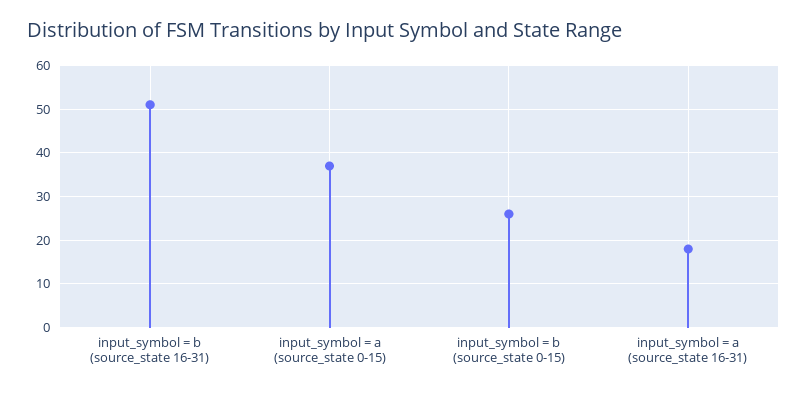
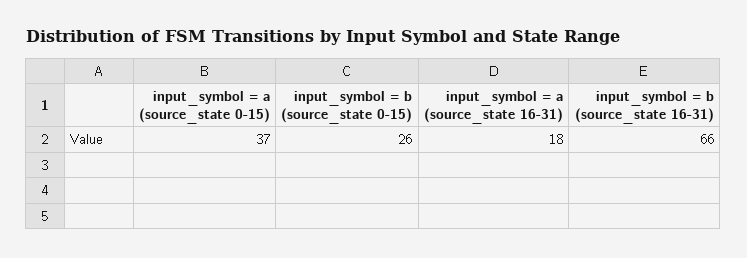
input_symbol = b (source_state 16-31): 50 -> 66

